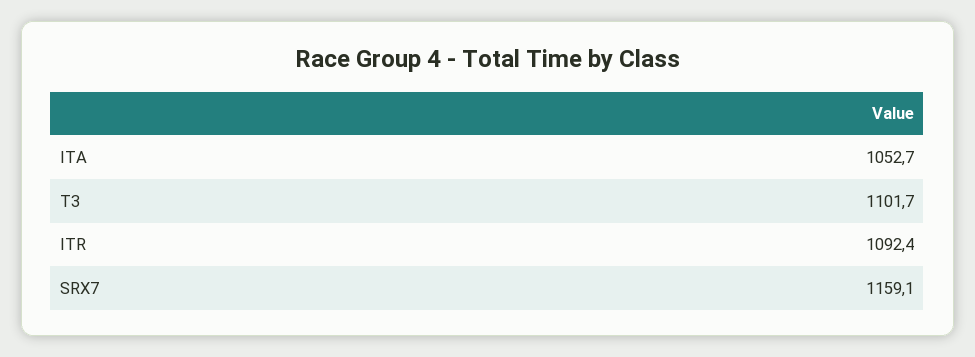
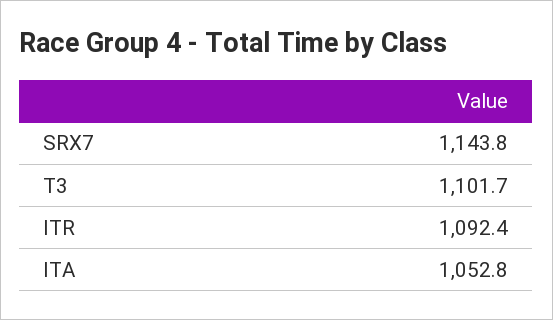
ITA: 1052.7 -> 1052.8
SRX7: 1159.1 -> 1143.8

